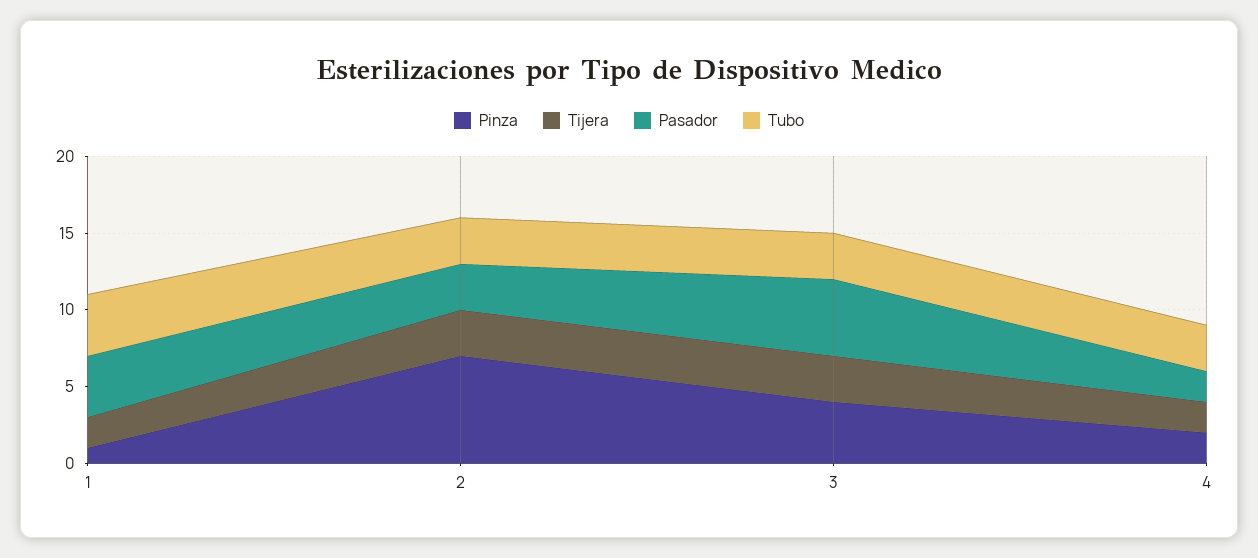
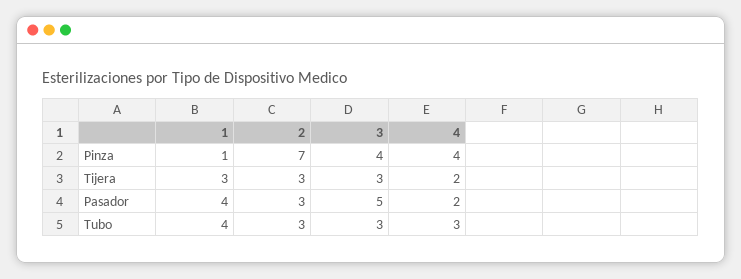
Tijera, 1: 2 -> 3
Pinza, 4: 2 -> 4

